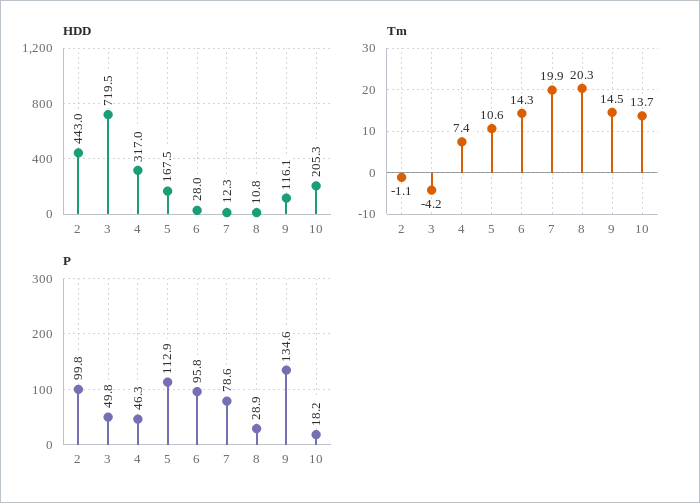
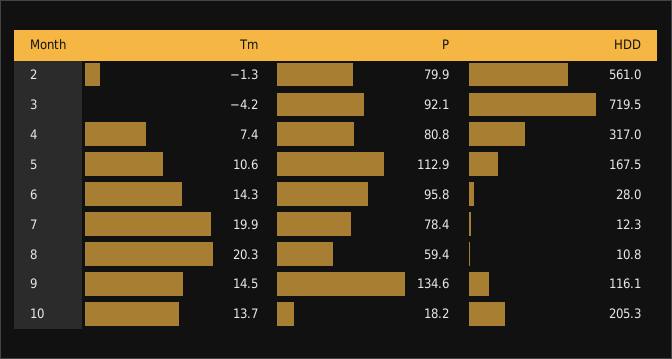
HDD, 2: 443 -> 561
Tm, 2: -1.1 -> -1.3
P, 2: 99.8 -> 79.9
P, 3: 49.8 -> 92.1
P, 4: 46.3 -> 80.8
P, 7: 78.6 -> 78.4
P, 8: 28.9 -> 59.4

